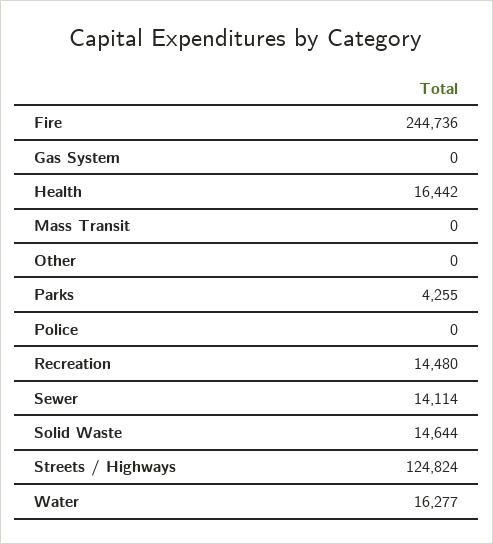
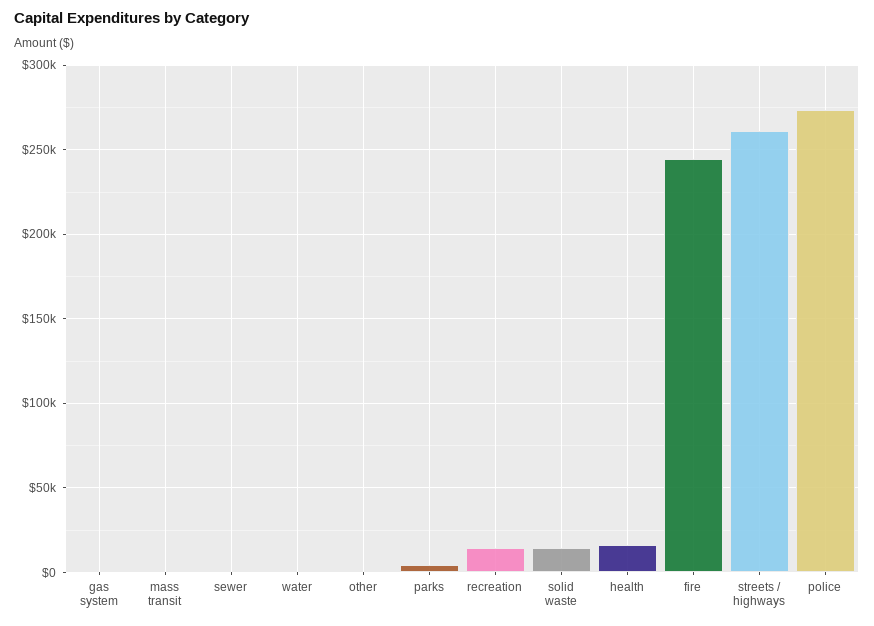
Police: 0 -> 275000
Sewer: 14114 -> 0
Streets / Highways: 124824 -> 260000
Water: 16277 -> 0

